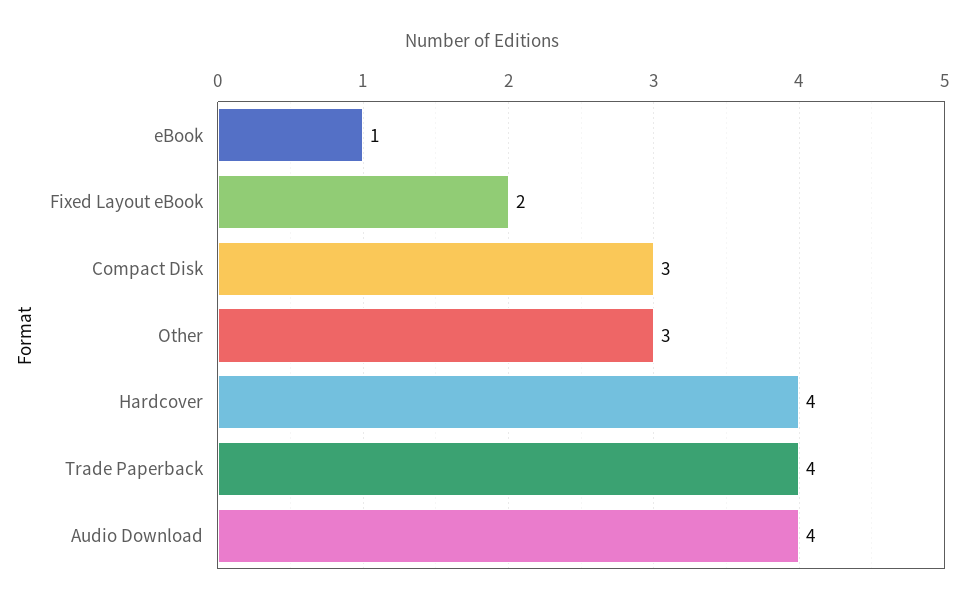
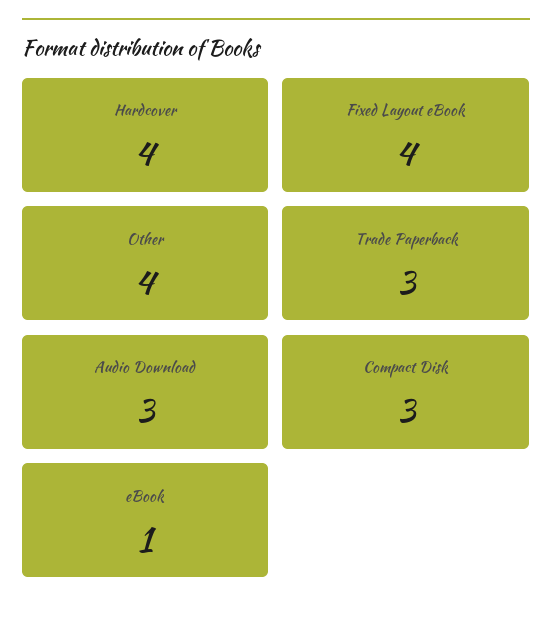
Fixed Layout eBook: 2 -> 4
Other: 3 -> 4
Trade Paperback: 4 -> 3
Audio Download: 4 -> 3

